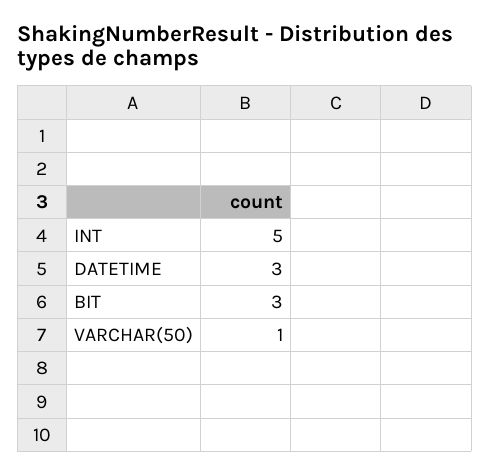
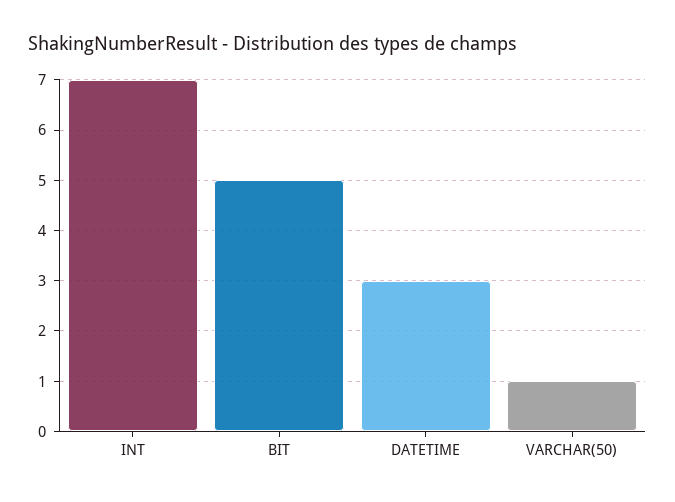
INT: 5 -> 7
BIT: 3 -> 5

